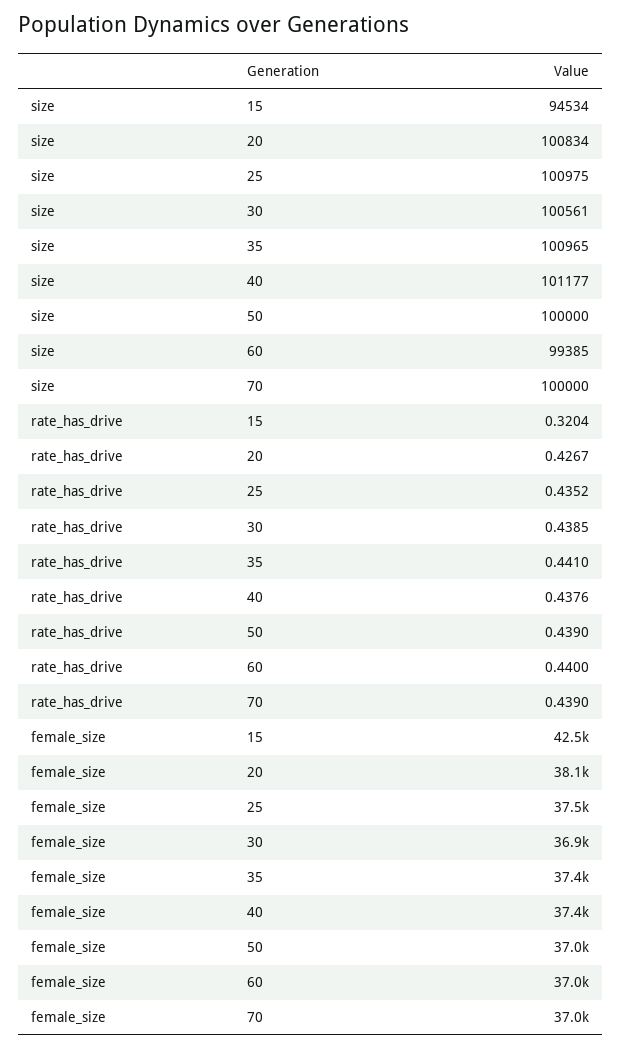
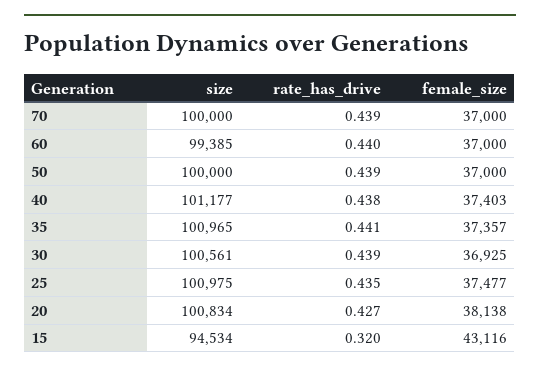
female_size, 15: 42500 -> 43116

